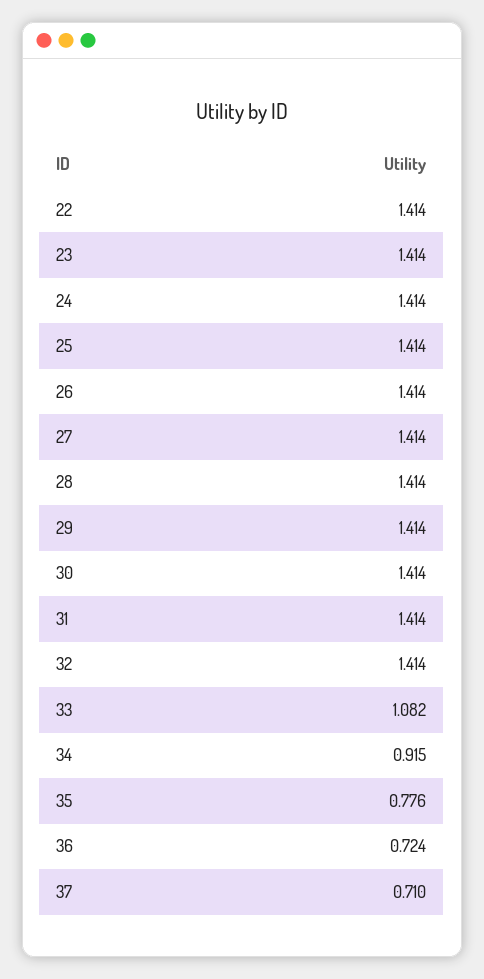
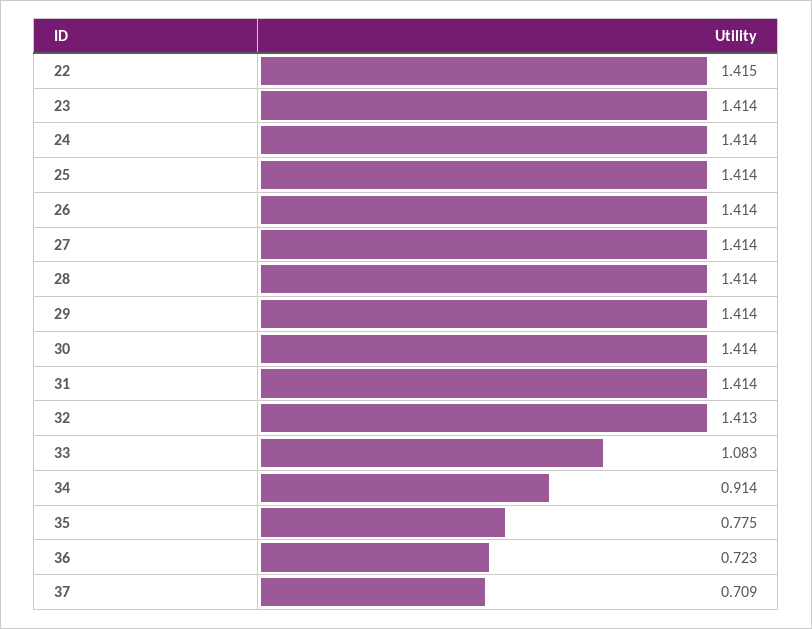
22: 1.414 -> 1.415
32: 1.414 -> 1.413
33: 1.082 -> 1.083
34: 0.915 -> 0.914
35: 0.776 -> 0.775
36: 0.724 -> 0.723
37: 0.71 -> 0.709

